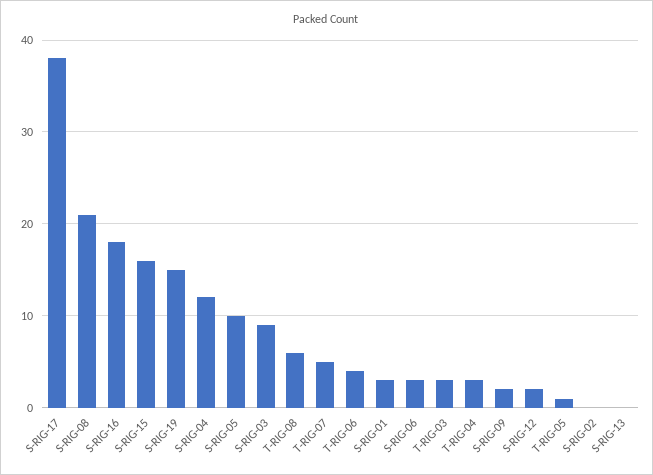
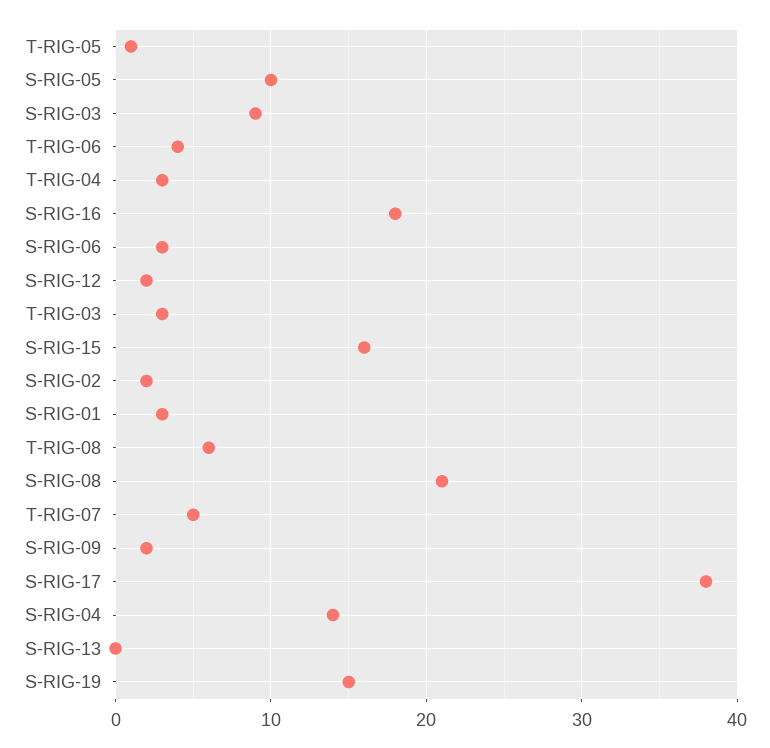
S-RIG-04: 12 -> 14
S-RIG-02: 0 -> 2

